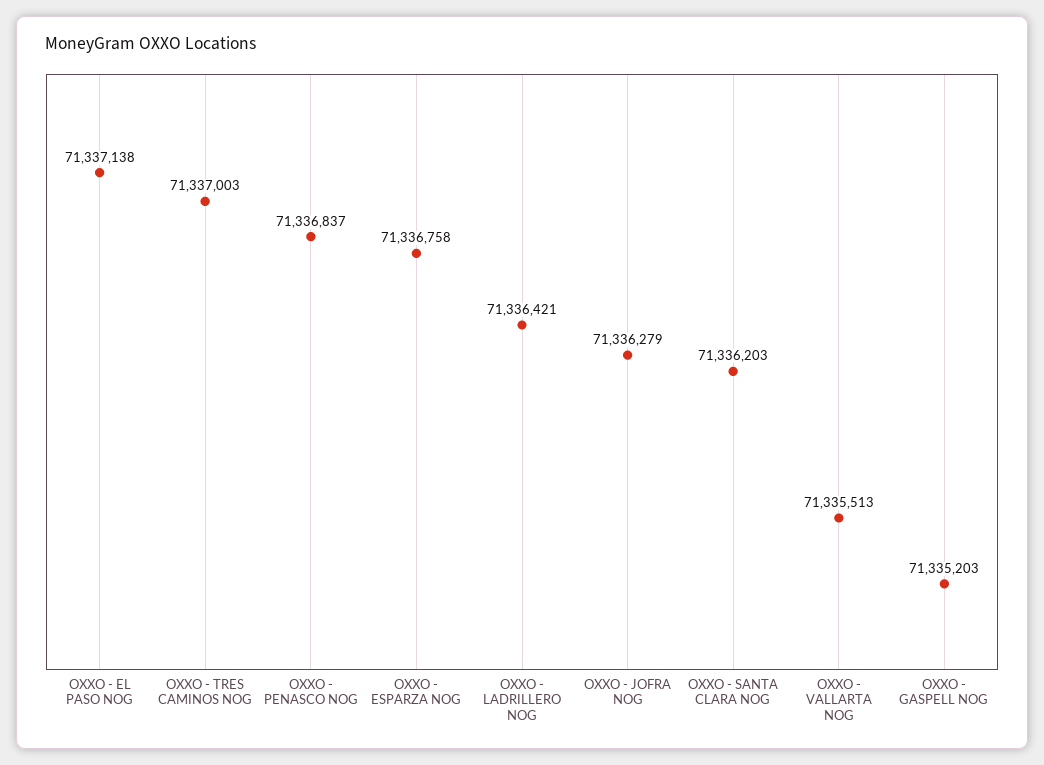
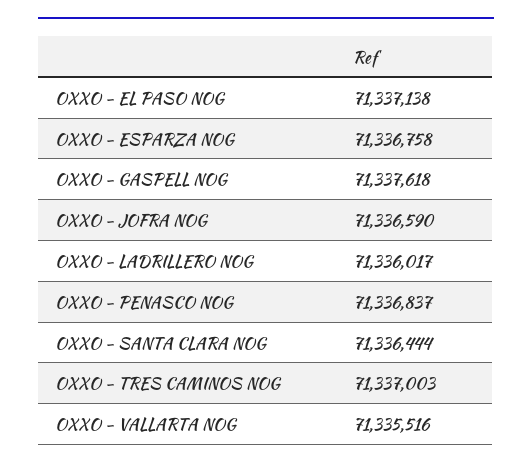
OXXO - LADRILLERO NOG: 71336421 -> 71336017
OXXO - JOFRA NOG: 71336279 -> 71336590
OXXO - SANTA CLARA NOG: 71336203 -> 71336444
OXXO - VALLARTA NOG: 71335513 -> 71335516
OXXO - GASPELL NOG: 71335203 -> 71337618

